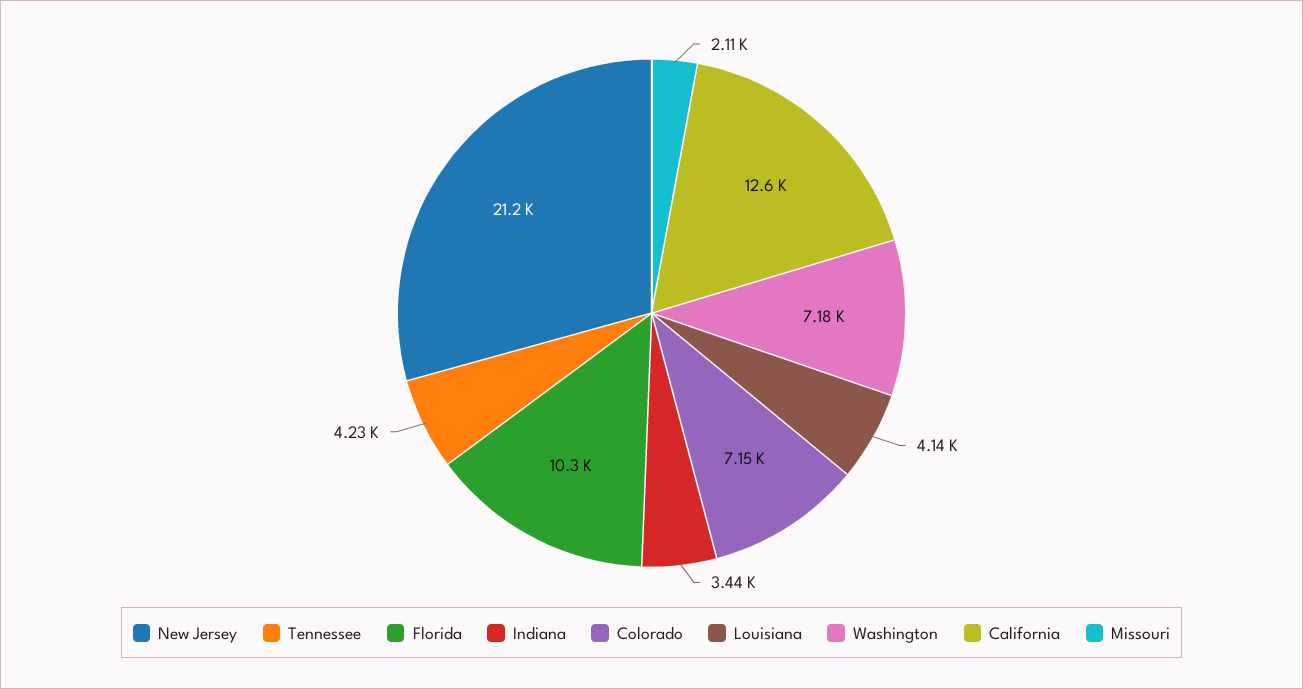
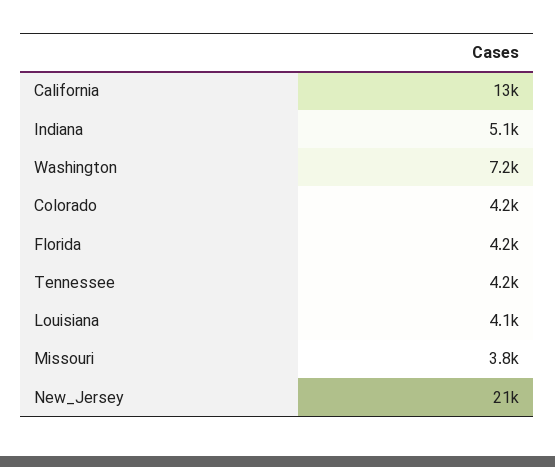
Florida: 10300 -> 4200
Indiana: 3440 -> 5100
Colorado: 7150 -> 4200
Missouri: 2110 -> 3800

